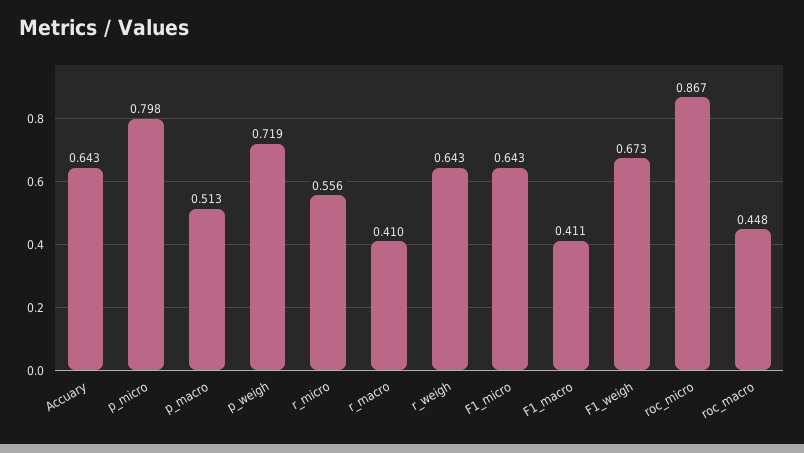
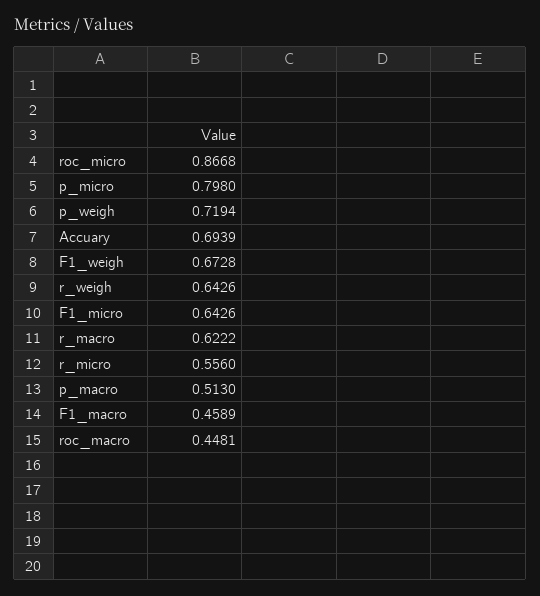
Accuary: 0.643 -> 0.6939
r_macro: 0.41 -> 0.6222
F1_macro: 0.411 -> 0.4589

